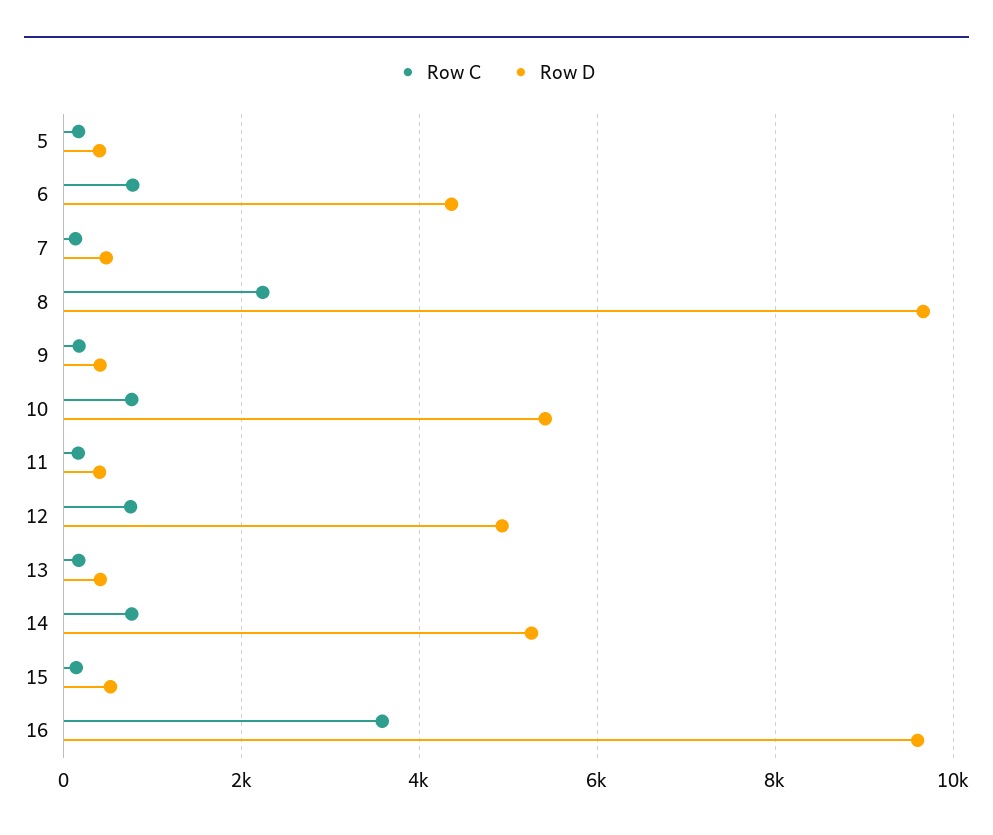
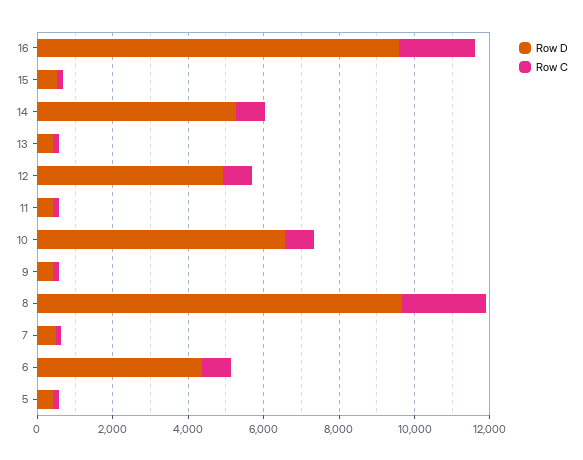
Row D, 10: 5400 -> 6500
Row C, 16: 3600 -> 2000

